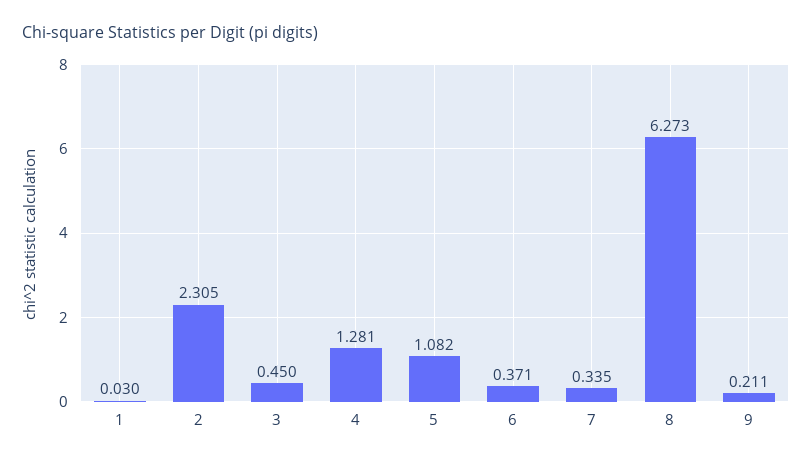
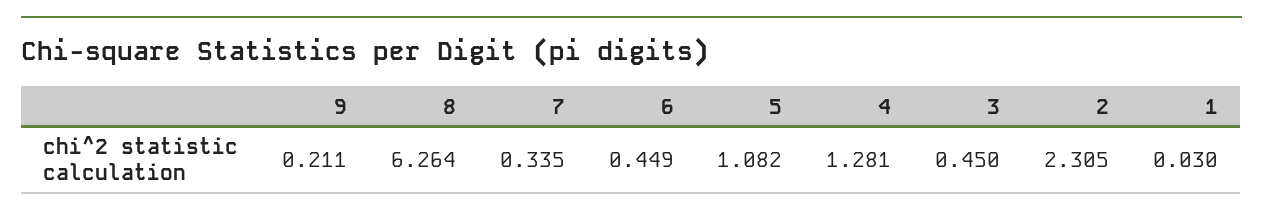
6: 0.371 -> 0.449
8: 6.273 -> 6.264

